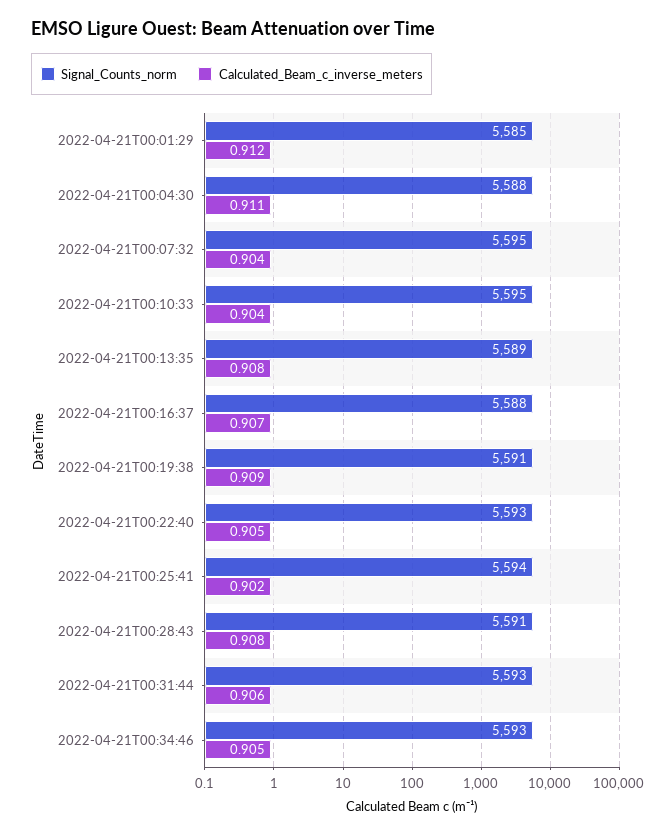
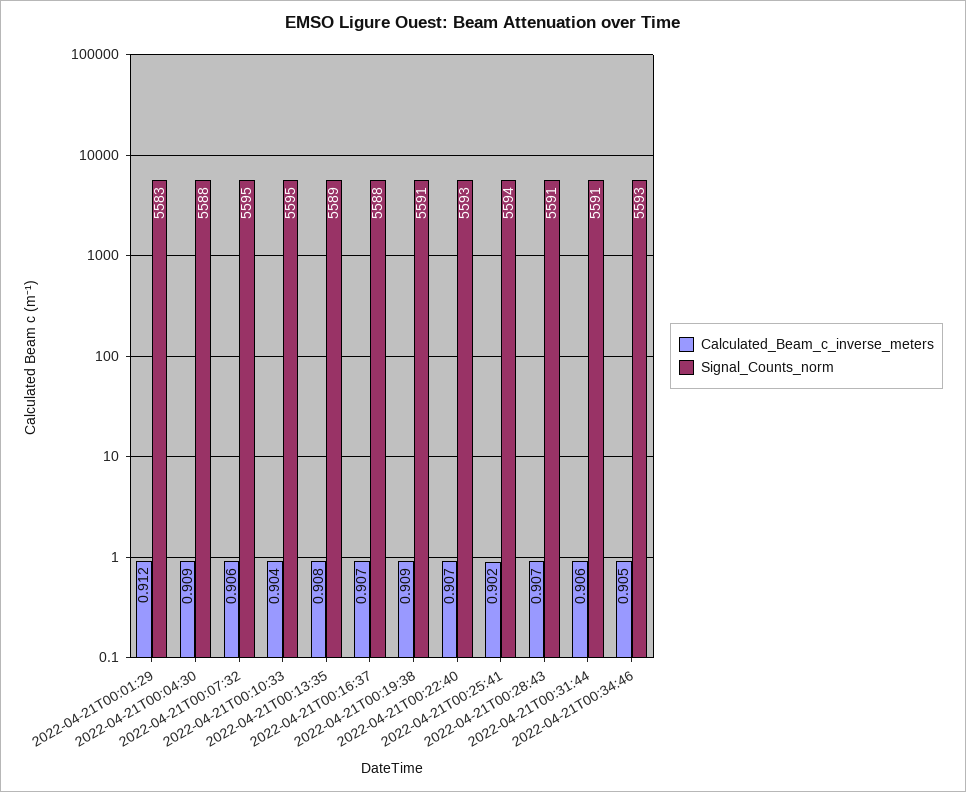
Signal_Counts_norm, 2022-04-21T00:01:29: 5585 -> 5583
Calculated_Beam_c_inverse_meters, 2022-04-21T00:04:30: 0.911 -> 0.909
Calculated_Beam_c_inverse_meters, 2022-04-21T00:07:32: 0.904 -> 0.906
Calculated_Beam_c_inverse_meters, 2022-04-21T00:22:40: 0.905 -> 0.907
Calculated_Beam_c_inverse_meters, 2022-04-21T00:28:43: 0.908 -> 0.907
Signal_Counts_norm, 2022-04-21T00:31:44: 5593 -> 5591

